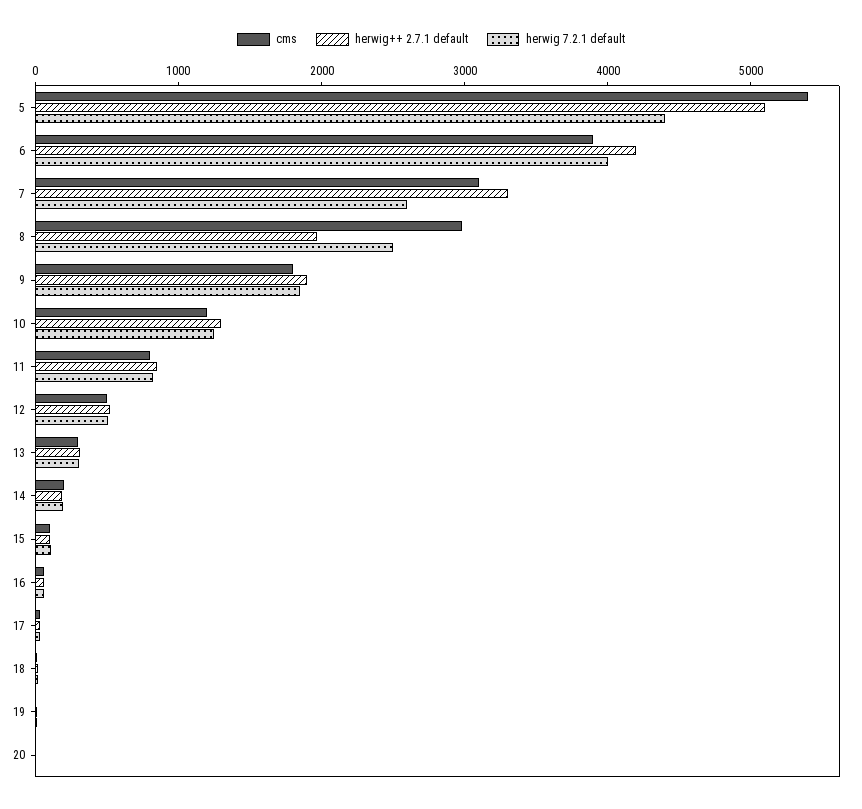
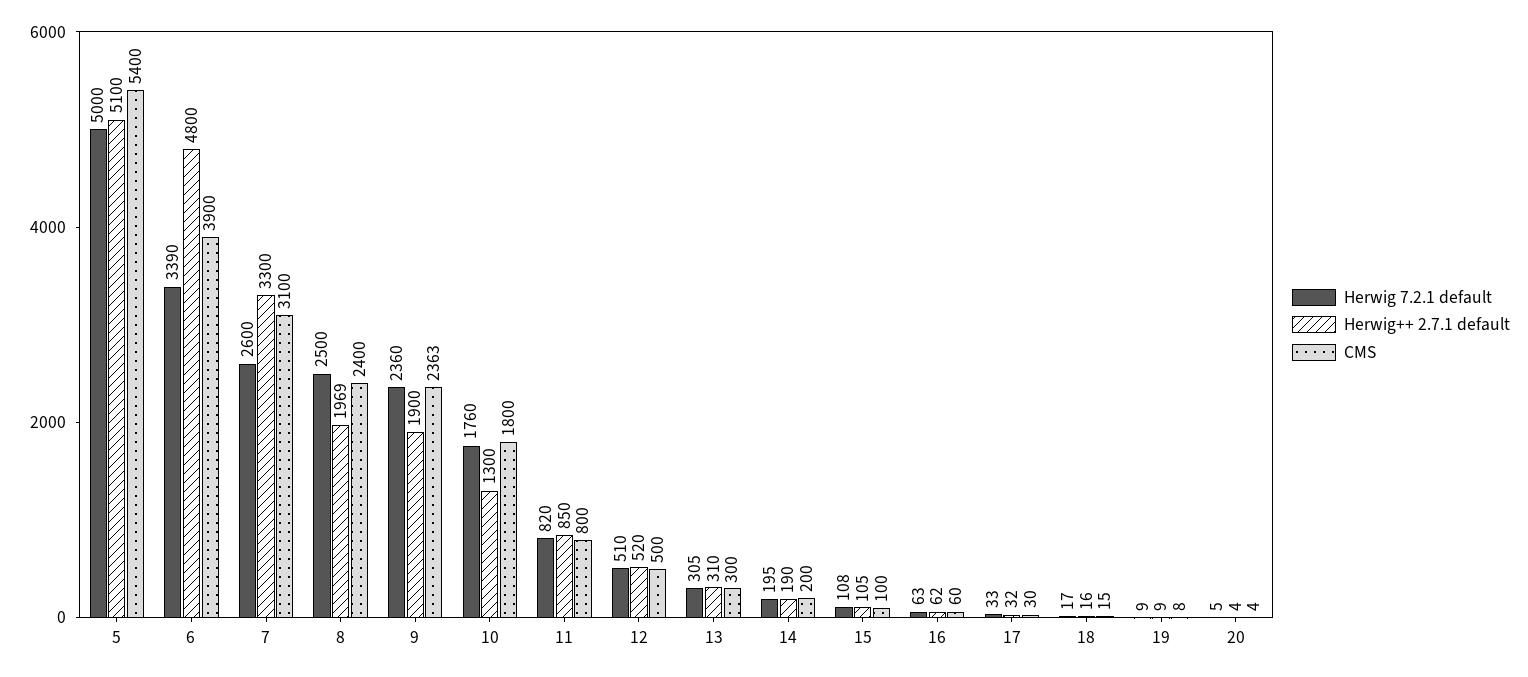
herwig 7.2.1 default, 5: 4400 -> 5000
herwig++ 2.7.1 default, 6: 4200 -> 4800
herwig 7.2.1 default, 6: 4000 -> 3390
cms, 8: 3000 -> 2400
cms, 9: 1800 -> 2363
herwig 7.2.1 default, 9: 1800 -> 2360
cms, 10: 1200 -> 1800
herwig 7.2.1 default, 10: 1200 -> 1760

